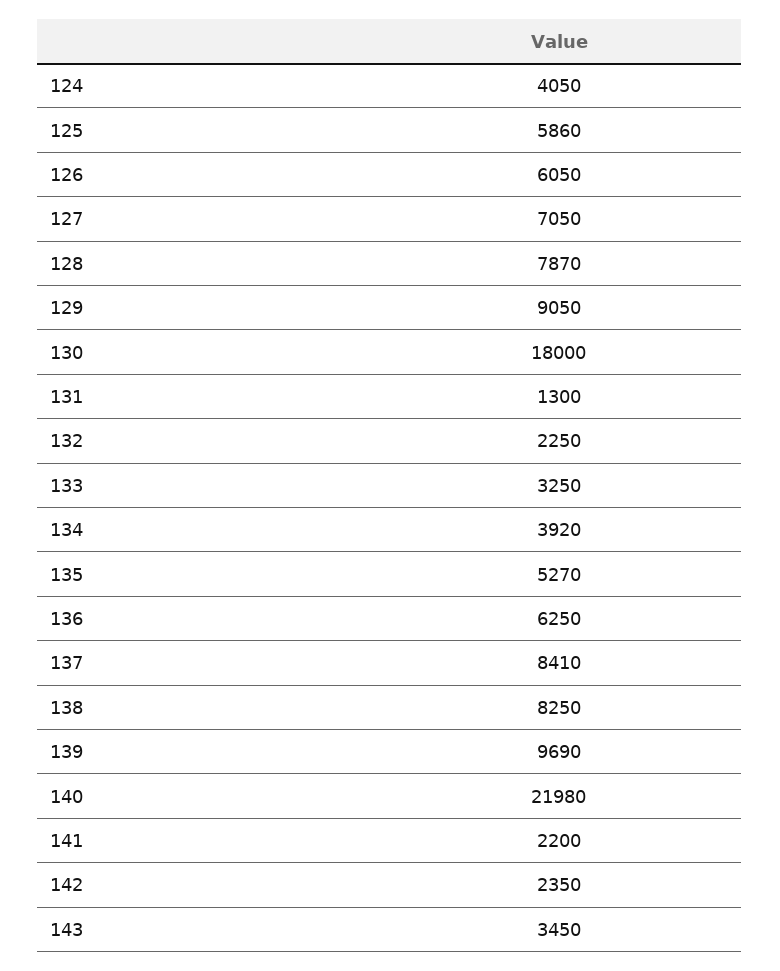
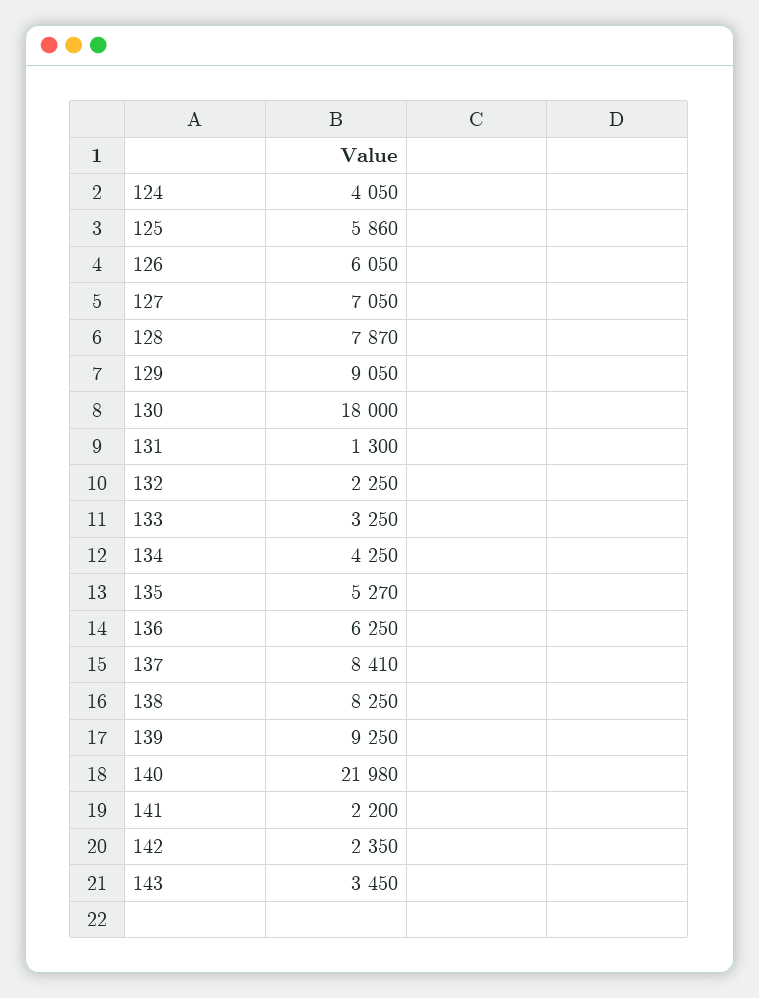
134: 3920 -> 4250
139: 9690 -> 9250

